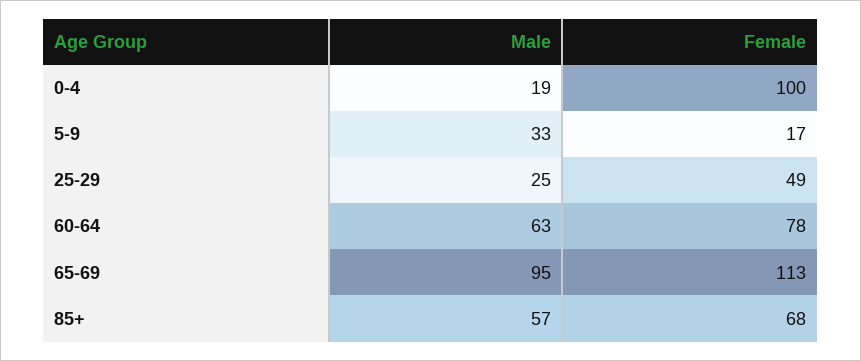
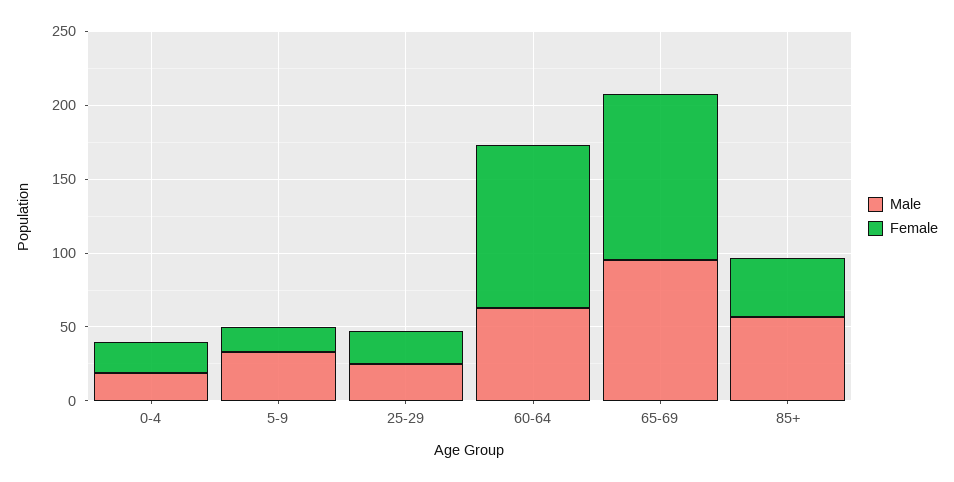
Female, 0-4: 100 -> 20
Female, 25-29: 49 -> 20
Female, 60-64: 78 -> 110
Female, 85+: 68 -> 40

